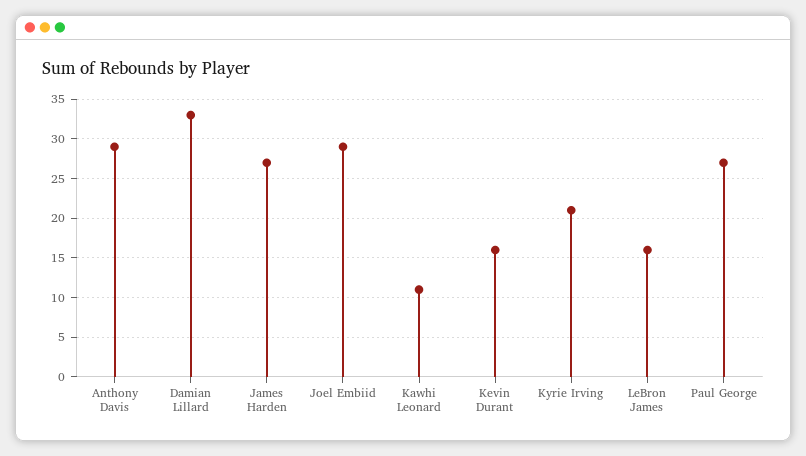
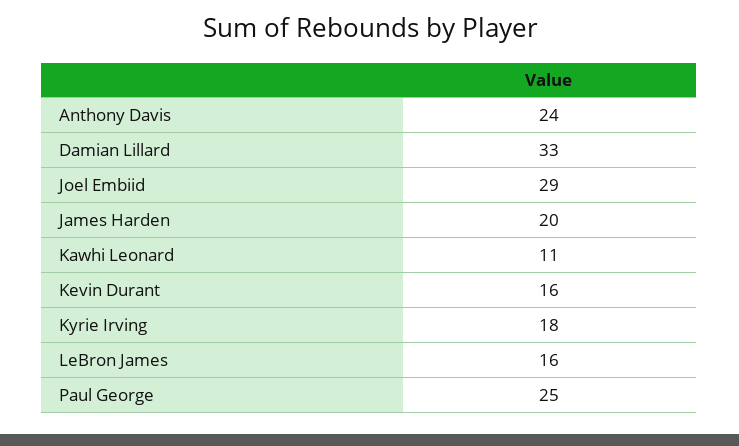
Anthony Davis: 29 -> 24
James Harden: 27 -> 20
Kyrie Irving: 21 -> 18
Paul George: 27 -> 25

